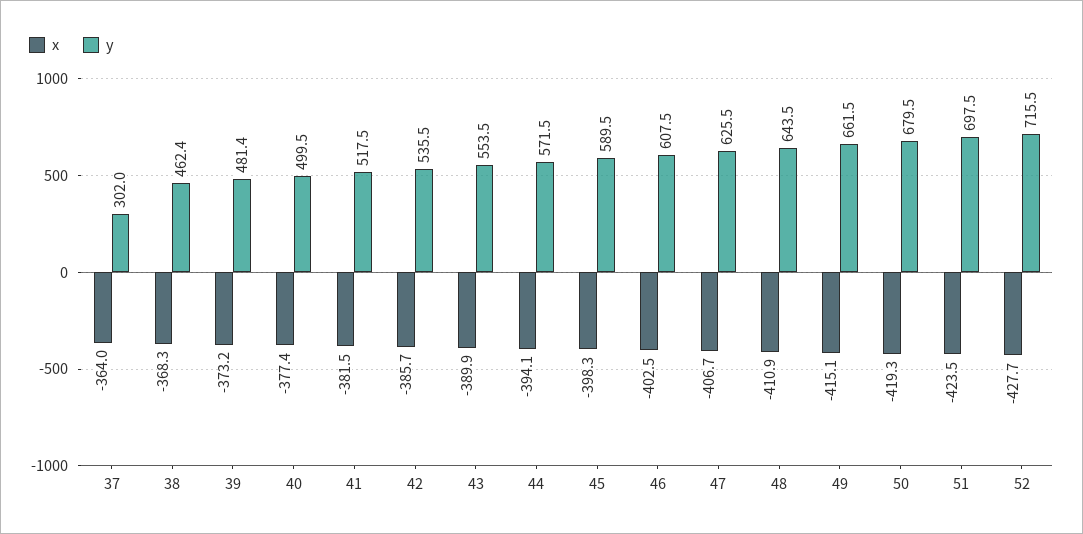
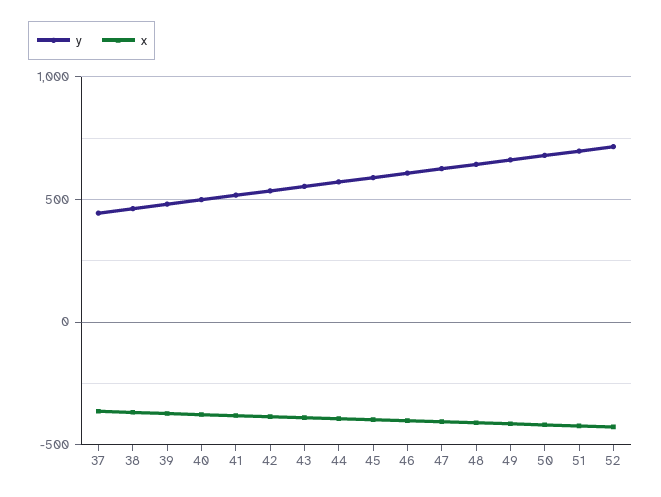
y, 37: 302 -> 450

